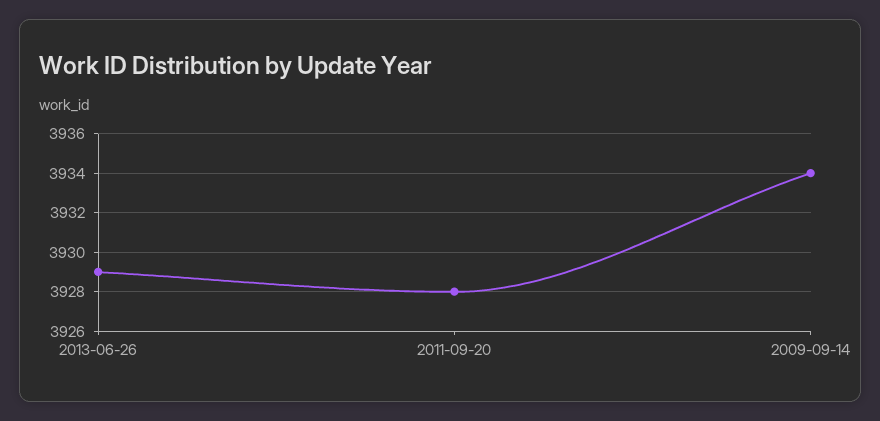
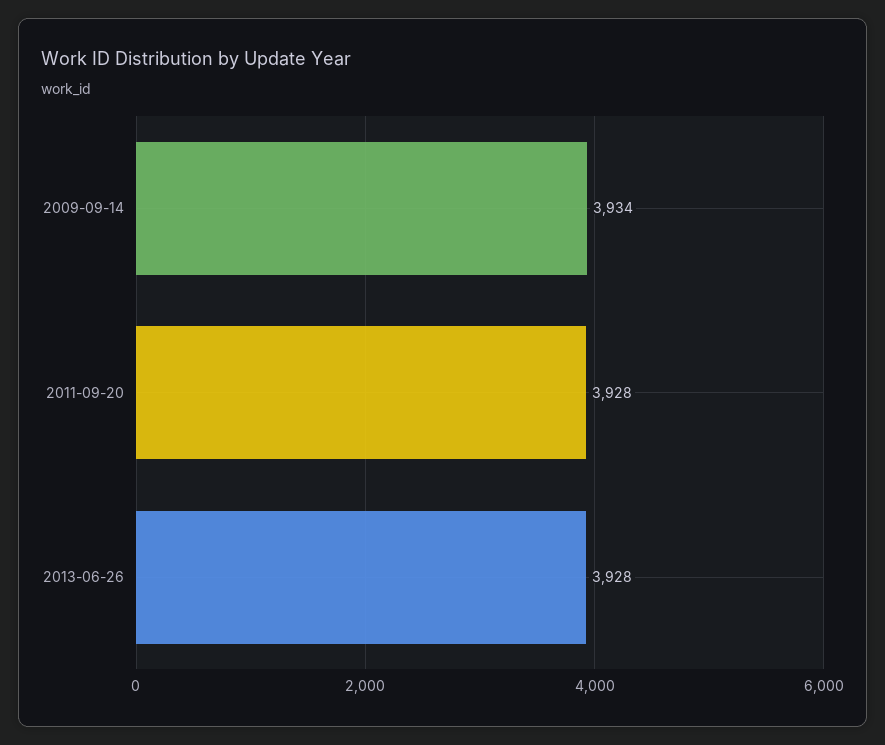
2013-06-26: 3929 -> 3928

